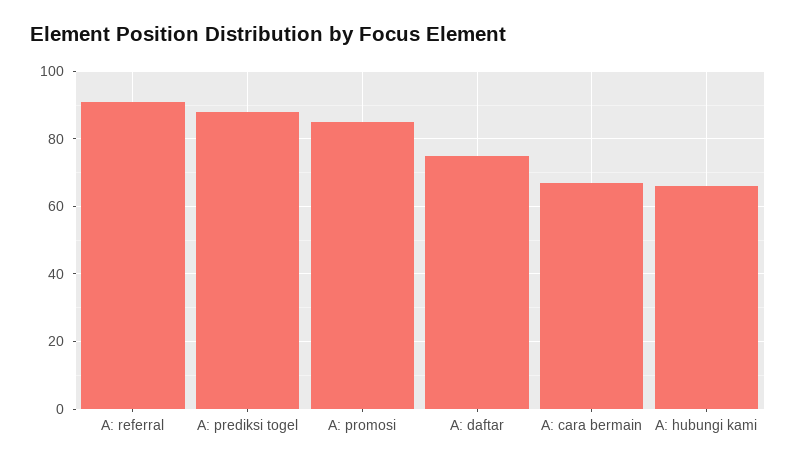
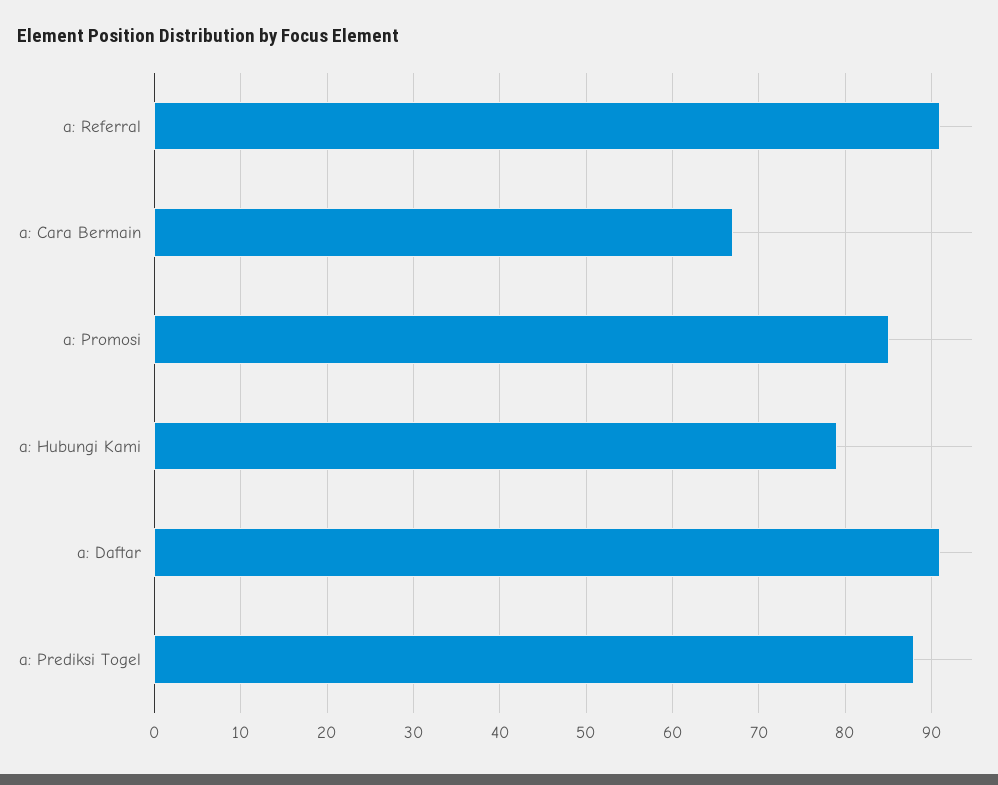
A: daftar: 75 -> 91
A: hubungi kami: 65 -> 79

